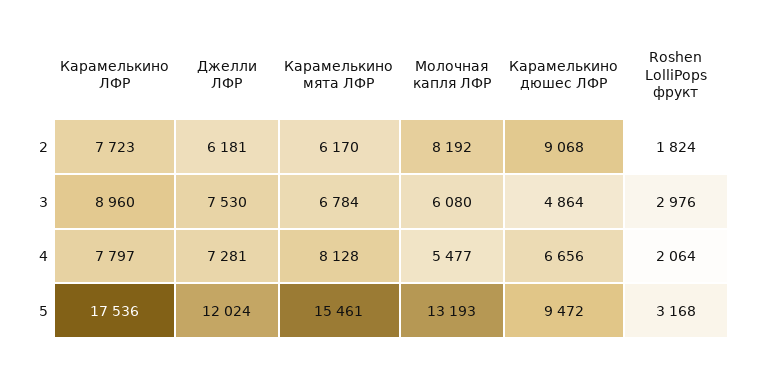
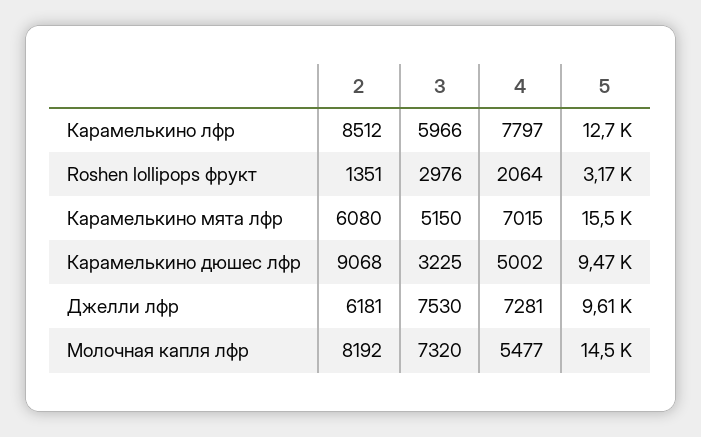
Карамелькино ЛФР, 2: 7723 -> 8512
Карамелькино мята ЛФР, 2: 6170 -> 6080
Roshen LolliPops фрукт, 2: 1824 -> 1351
Карамелькино ЛФР, 3: 8960 -> 5966
Карамелькино мята ЛФР, 3: 6784 -> 5150
Молочная капля ЛФР, 3: 6080 -> 7320
Карамелькино дюшес ЛФР, 3: 4864 -> 3225
Карамелькино мята ЛФР, 4: 8128 -> 7015
Карамелькино дюшес ЛФР, 4: 6656 -> 5002
Карамелькино ЛФР, 5: 17536 -> 12700
Джелли ЛФР, 5: 12024 -> 9610
Молочная капля ЛФР, 5: 13193 -> 14500

